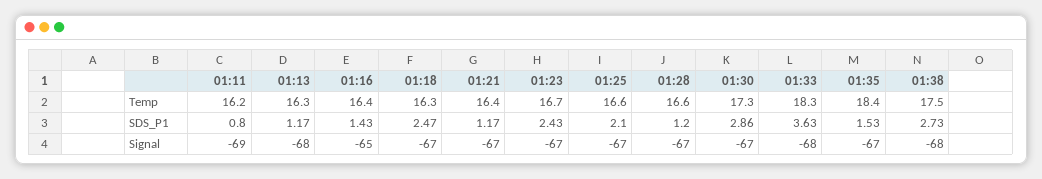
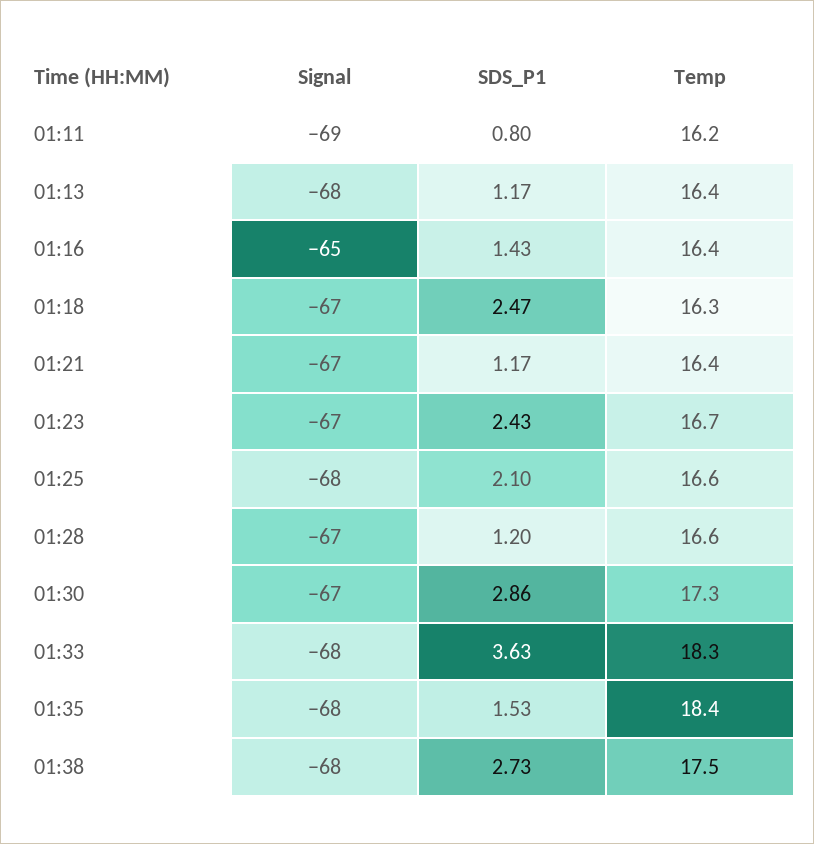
01:13, Temp: 16.3 -> 16.4
01:25, Signal: -67 -> -68
01:35, Signal: -67 -> -68

